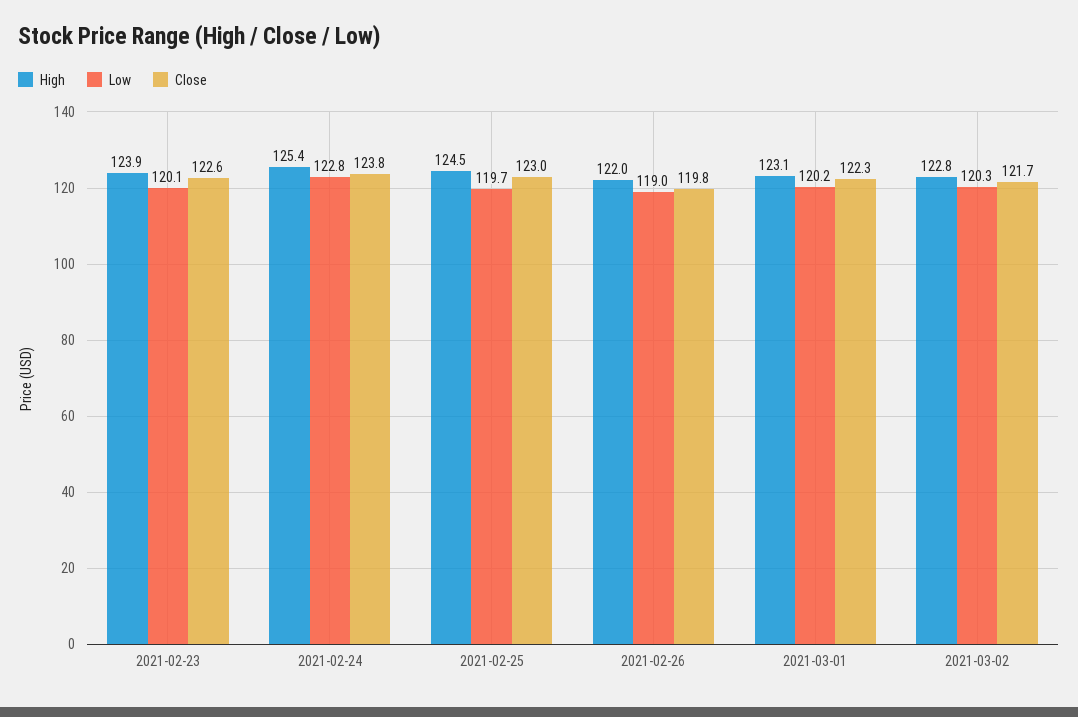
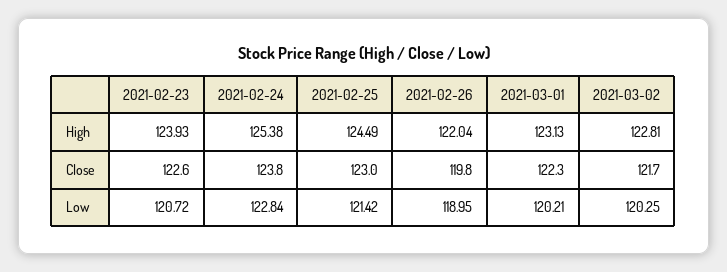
Low, 2021-02-23: 120.1 -> 120.72
Low, 2021-02-25: 119.7 -> 121.42

